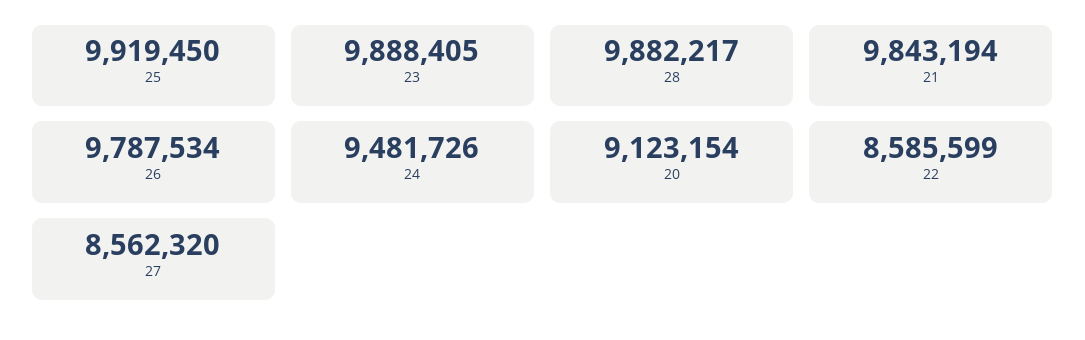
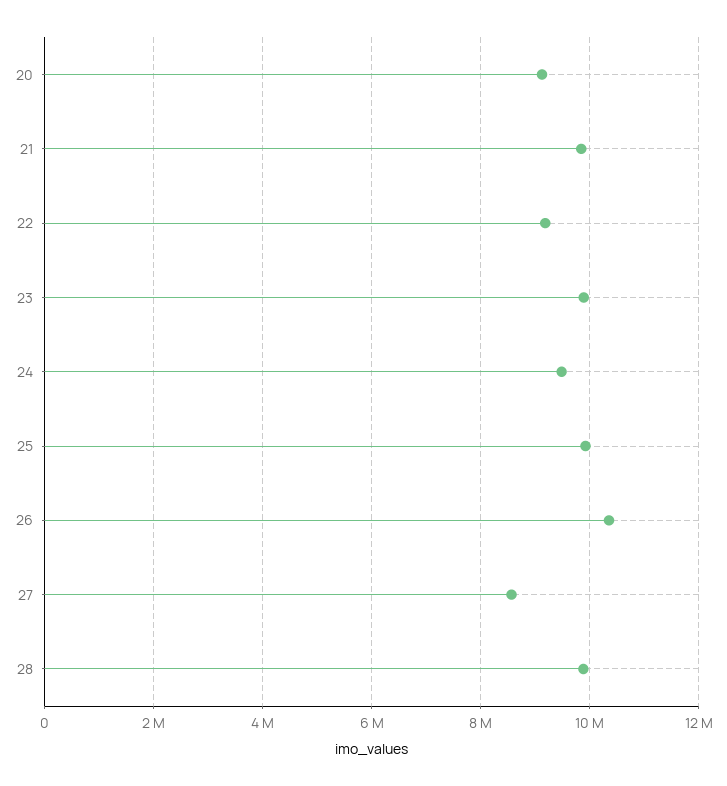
26: 9787534 -> 10400000
22: 8585599 -> 9200000

